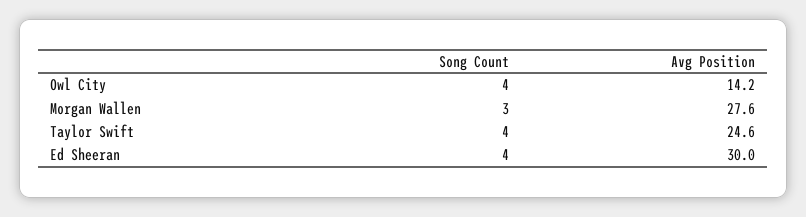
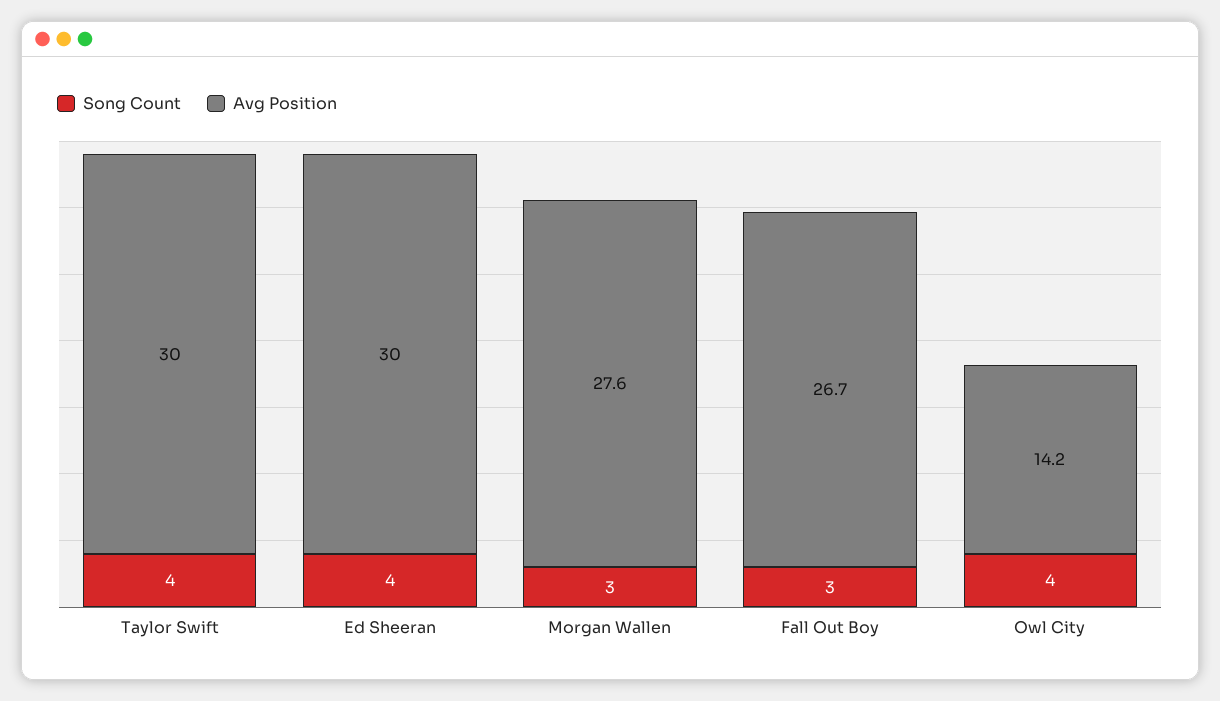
Avg Position, Taylor Swift: 24.6 -> 30
Song Count, Fall Out Boy: none -> 3
Avg Position, Fall Out Boy: none -> 26.7

